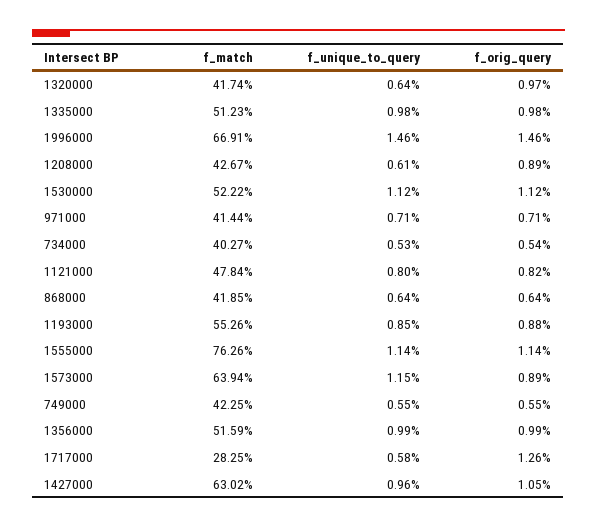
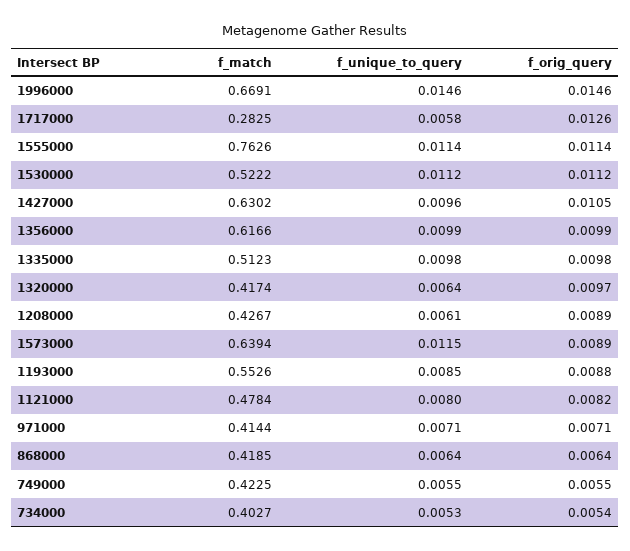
f_match, 1356000: 0.5159 -> 0.6166

